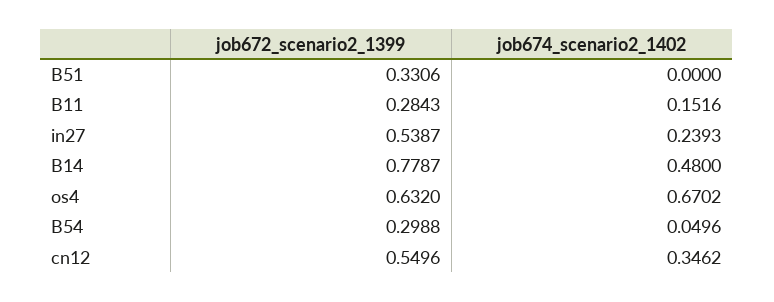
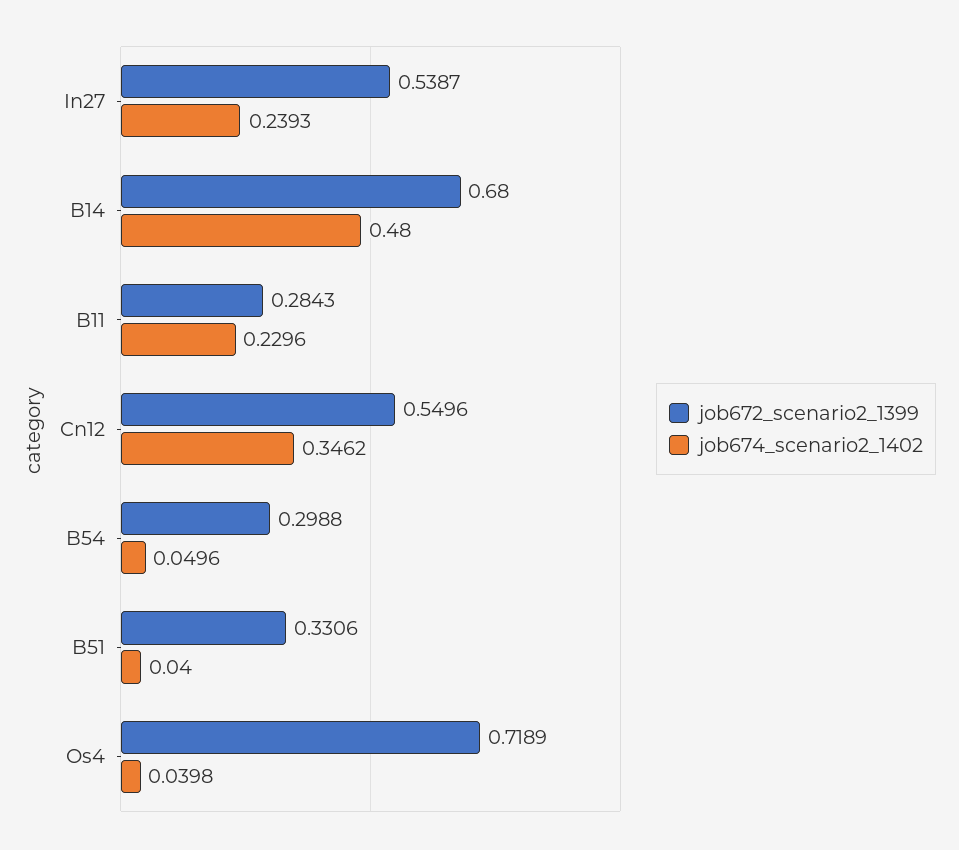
job674_scenario2_1402, B51: 0 -> 0.04
job674_scenario2_1402, B11: 0.1516 -> 0.2296
job672_scenario2_1399, B14: 0.7787 -> 0.68
job672_scenario2_1399, os4: 0.632 -> 0.7189
job674_scenario2_1402, os4: 0.6702 -> 0.0398

